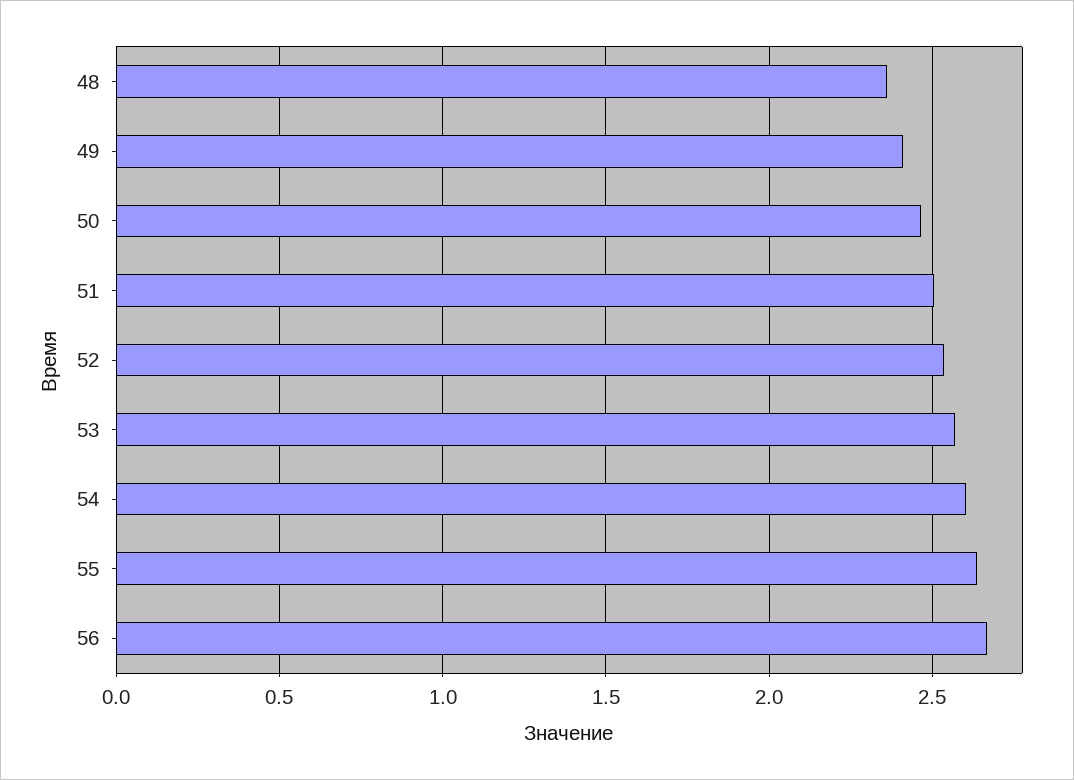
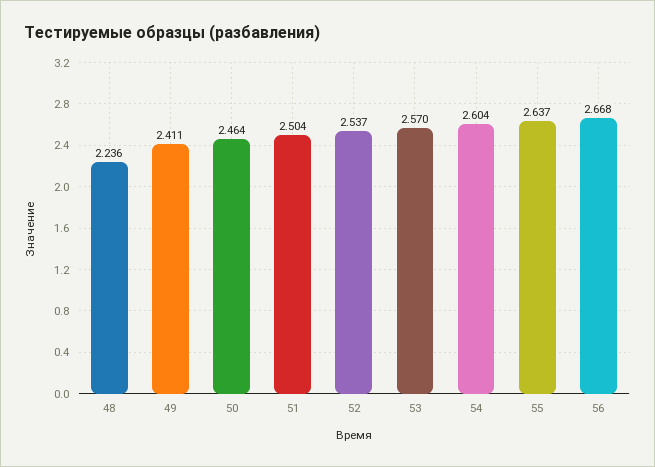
48: 2.35 -> 2.236

